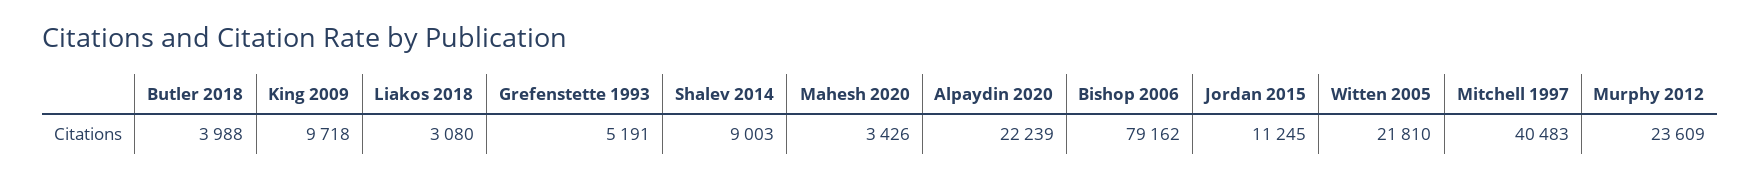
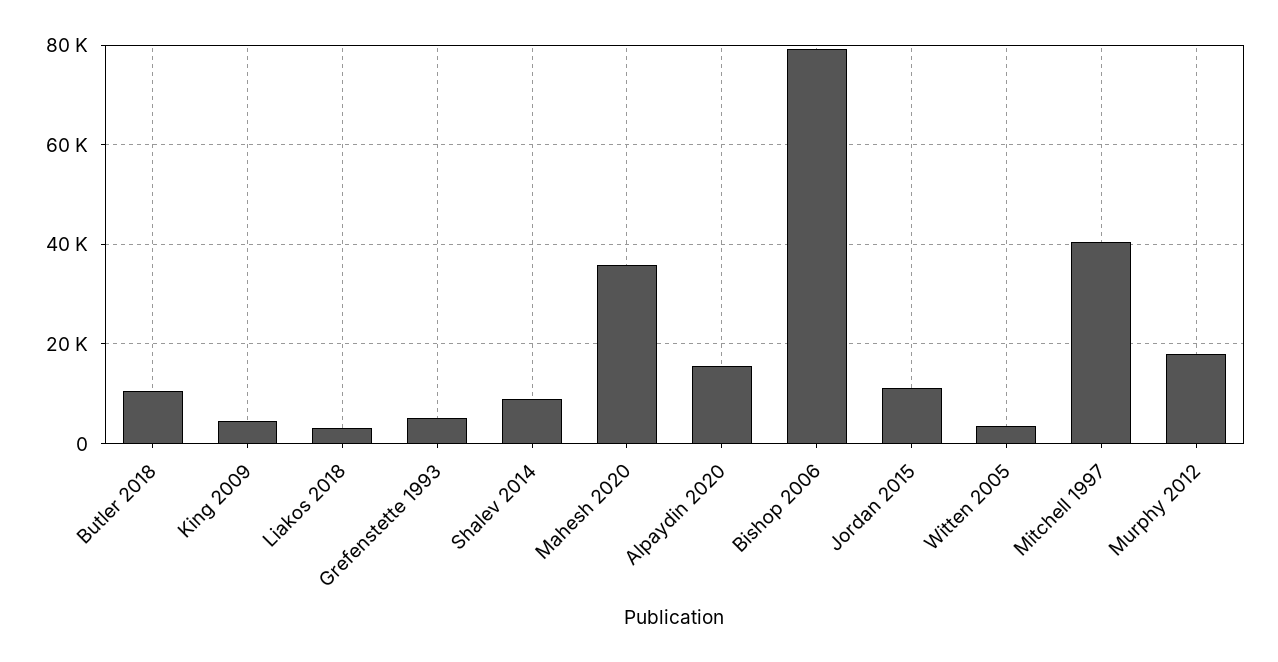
Butler 2018: 3988 -> 10000
King 2009: 9718 -> 4000
Mahesh 2020: 3426 -> 36000
Alpaydin 2020: 22239 -> 16000
Witten 2005: 21810 -> 4000
Murphy 2012: 23609 -> 18000

